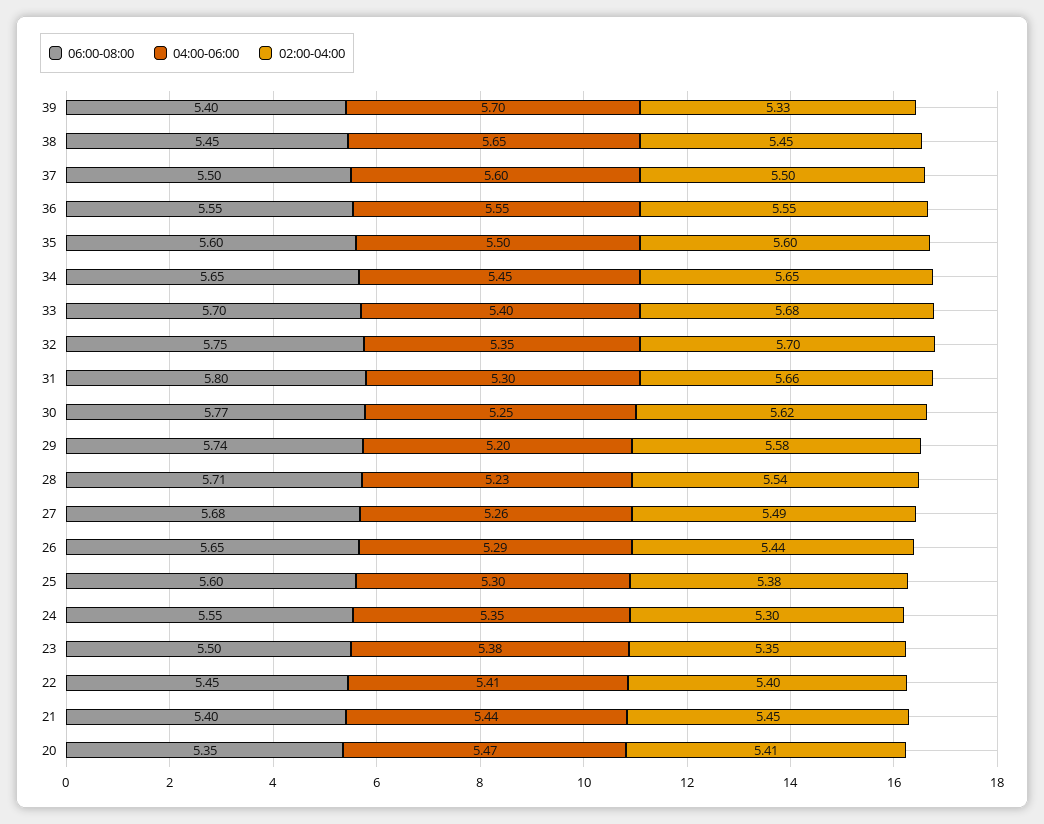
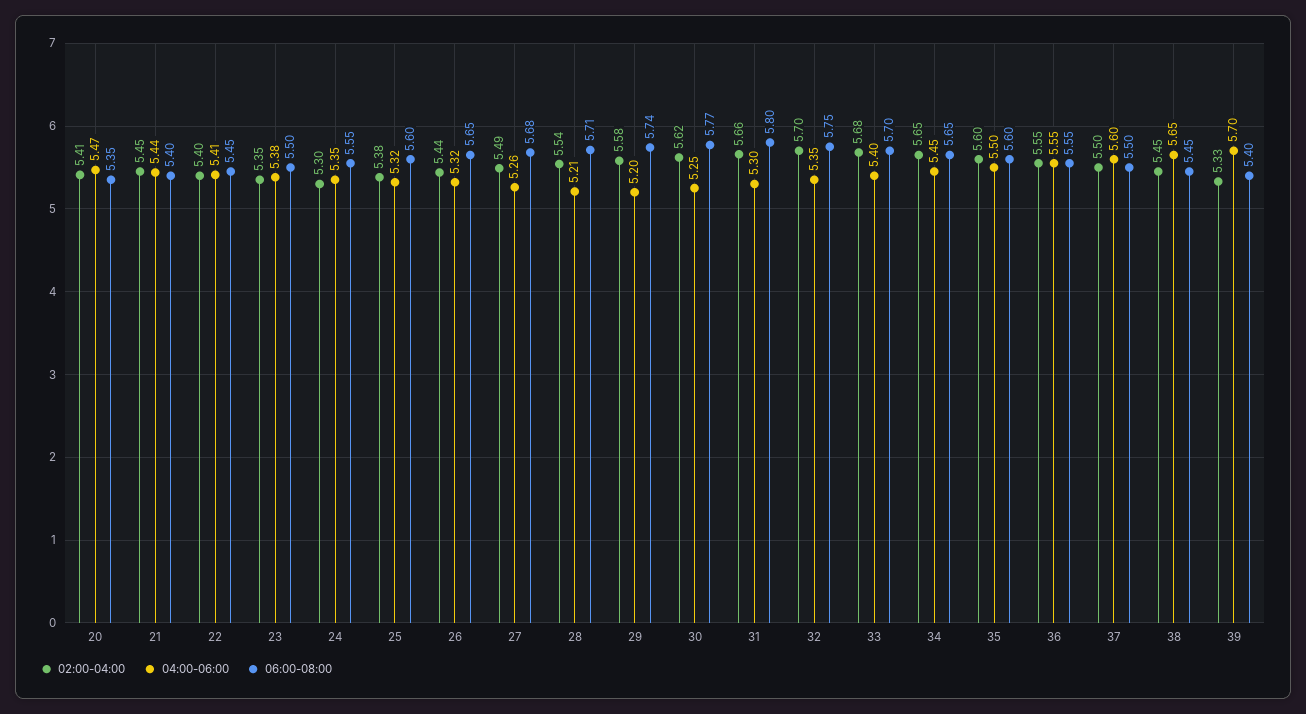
04:00-06:00, 28: 5.23 -> 5.21
04:00-06:00, 26: 5.29 -> 5.32
04:00-06:00, 25: 5.3 -> 5.32

